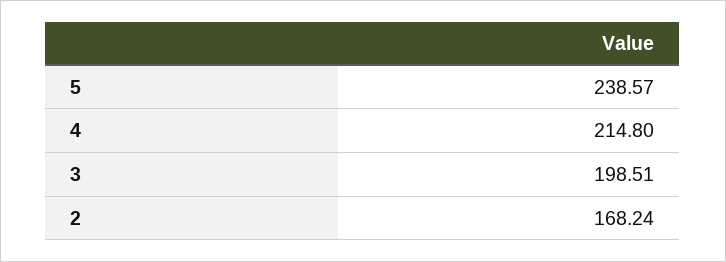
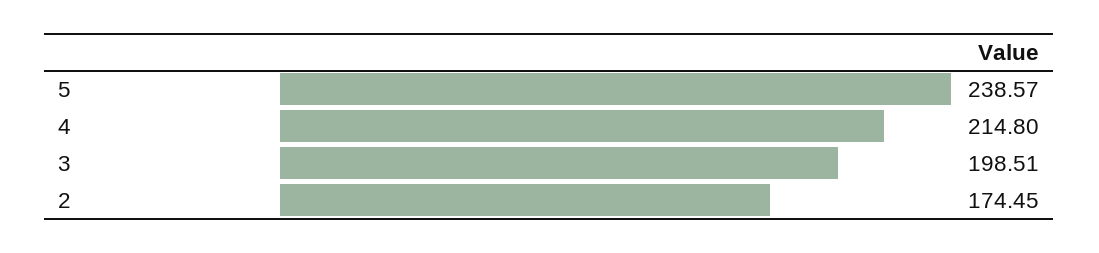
2: 168.24 -> 174.45

